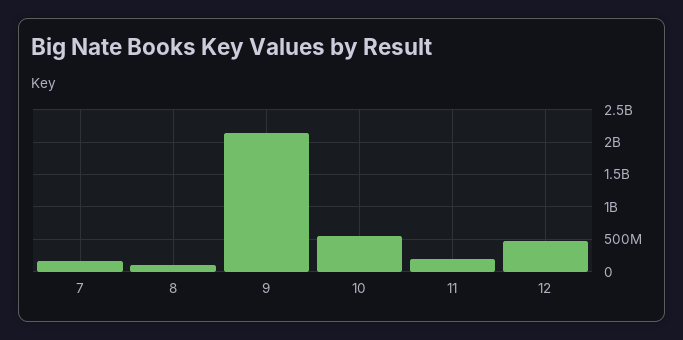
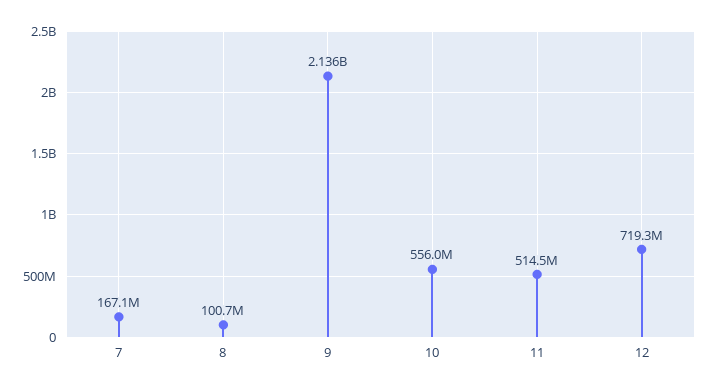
11: 200000000 -> 514500000
12: 500000000 -> 719300000

